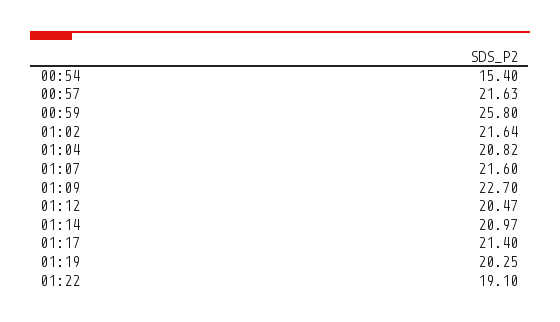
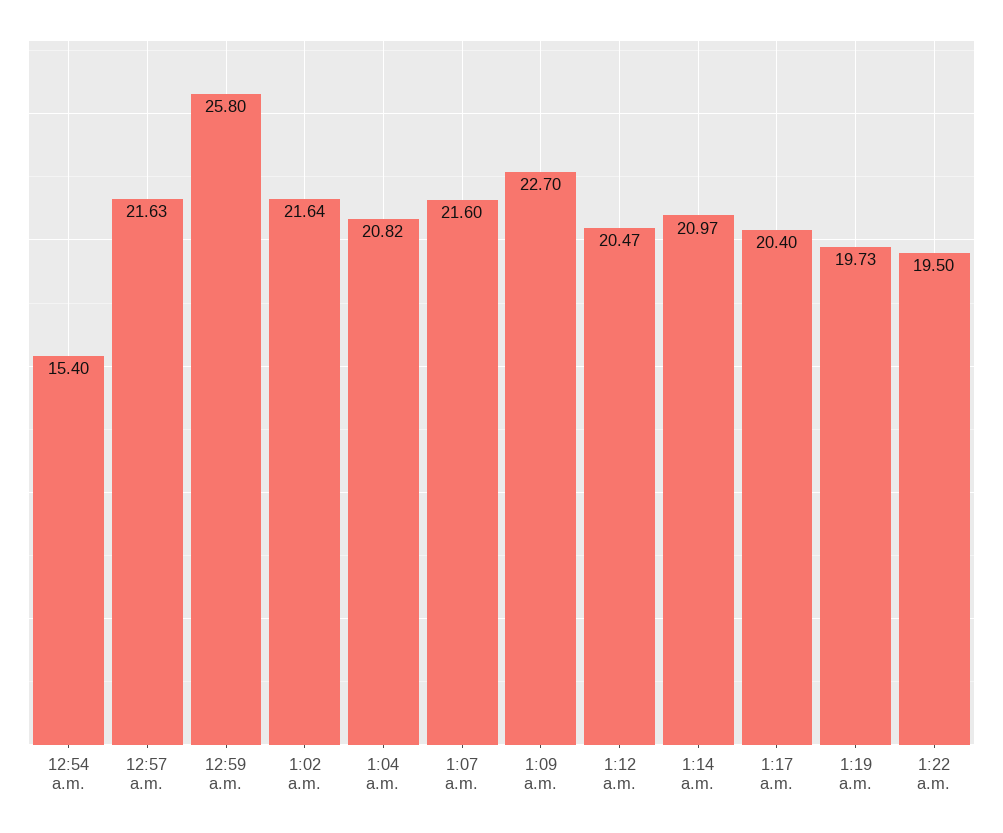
01:17: 21.4 -> 20.4
01:19: 20.25 -> 19.73
01:22: 19.1 -> 19.5

